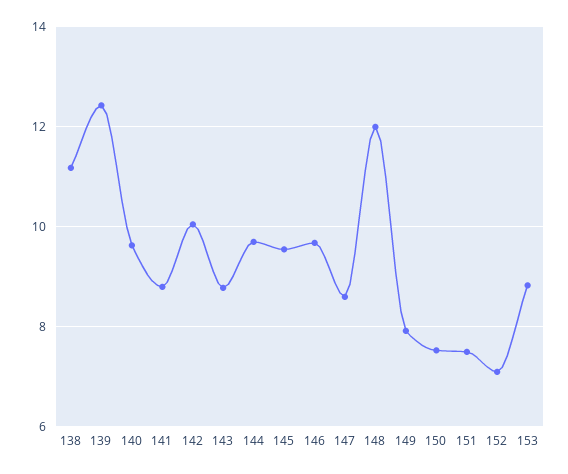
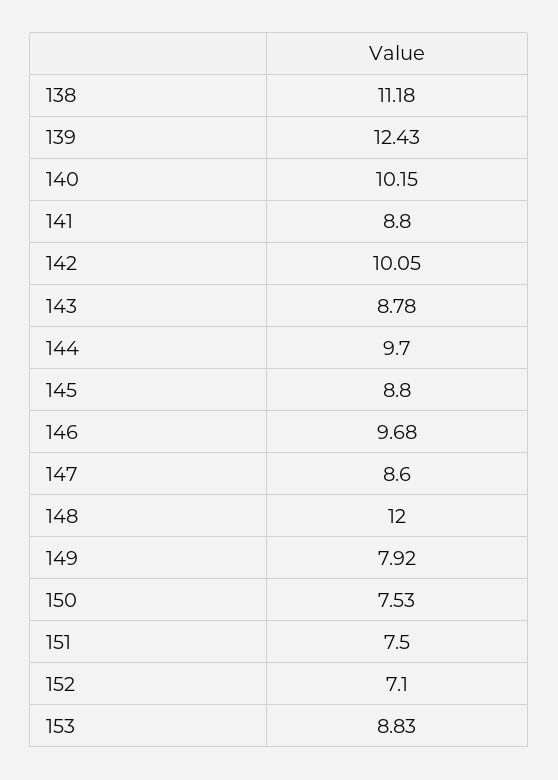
140: 9.6 -> 10.15
145: 9.6 -> 8.8

